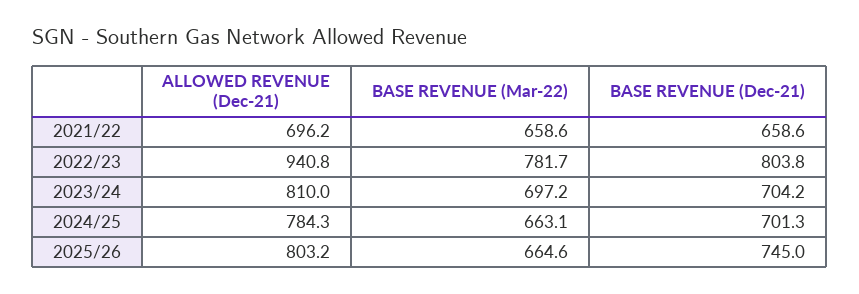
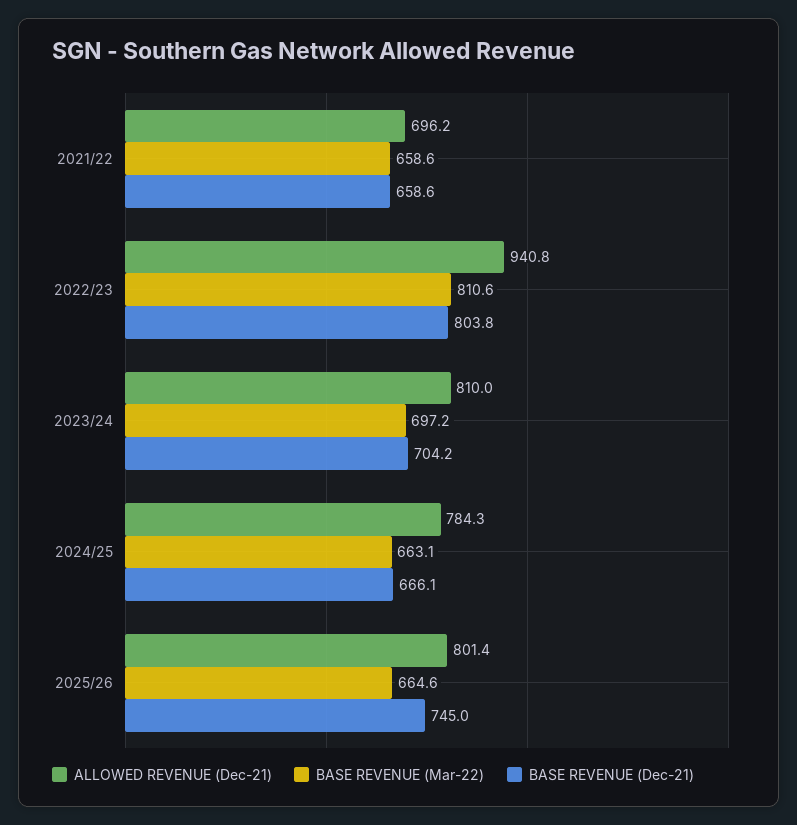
BASE REVENUE (Mar-22), 2022/23: 781.7 -> 810.6
BASE REVENUE (Dec-21), 2024/25: 701.3 -> 666.1
ALLOWED REVENUE (Dec-21), 2025/26: 803.2 -> 801.4

